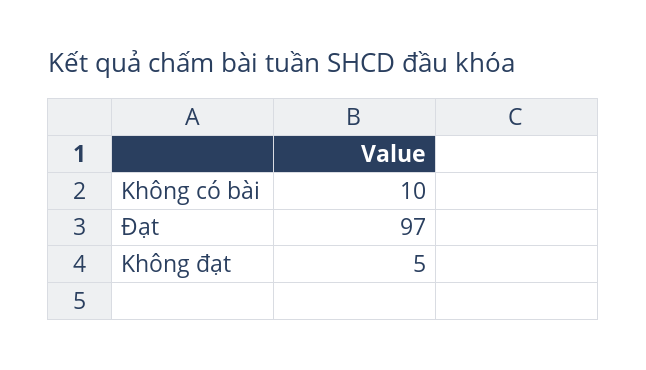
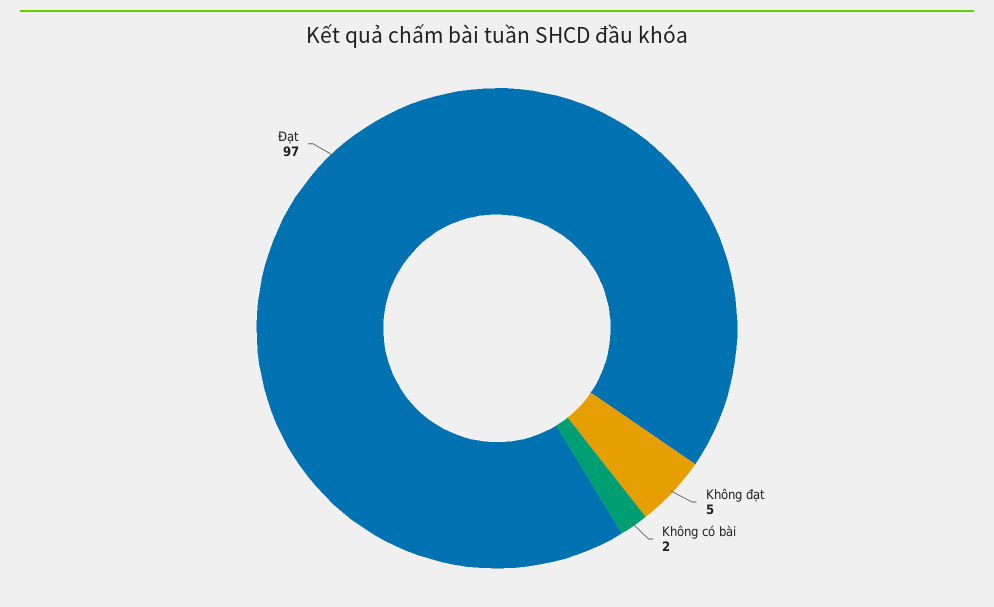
Không có bài: 10 -> 2

